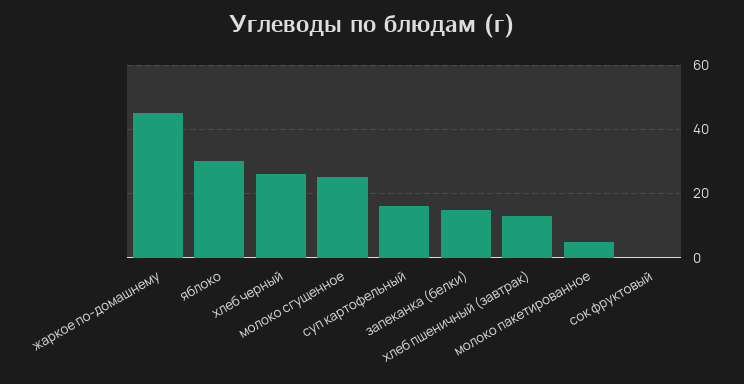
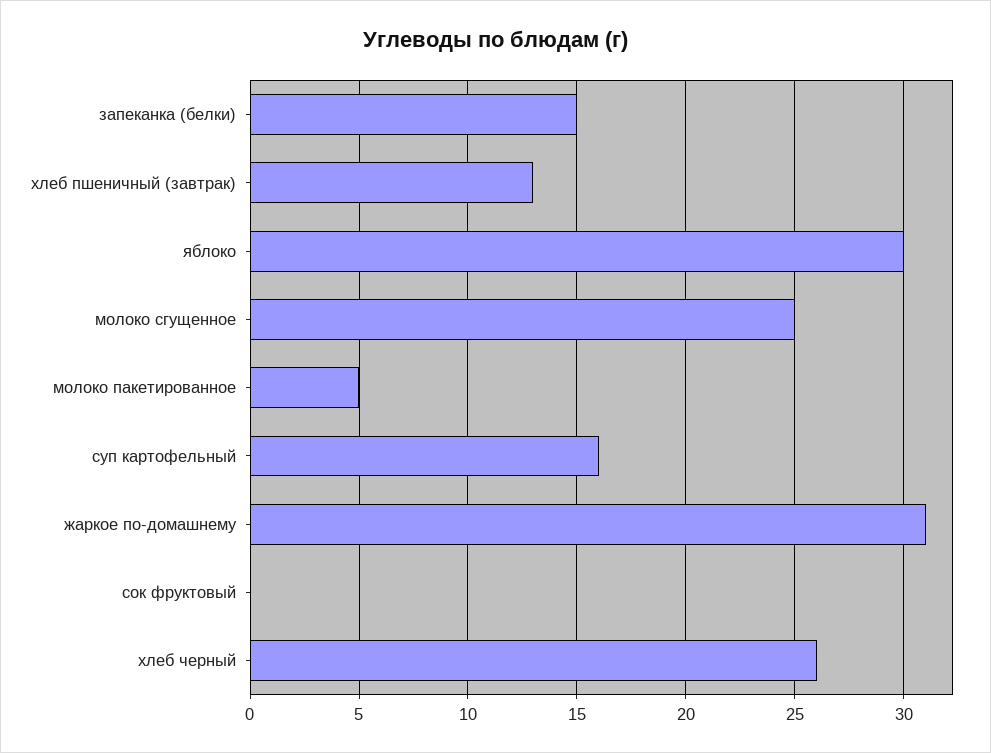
жаркое по-домашнему: 45 -> 31

